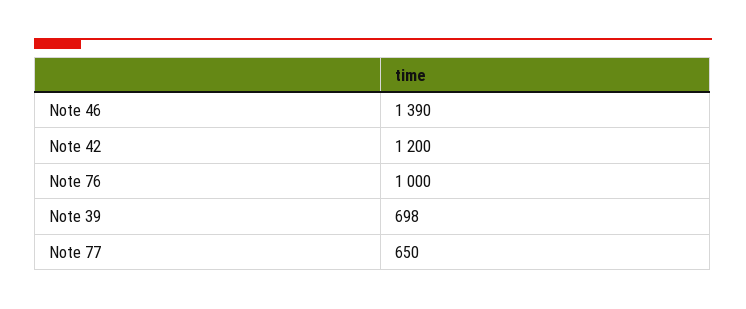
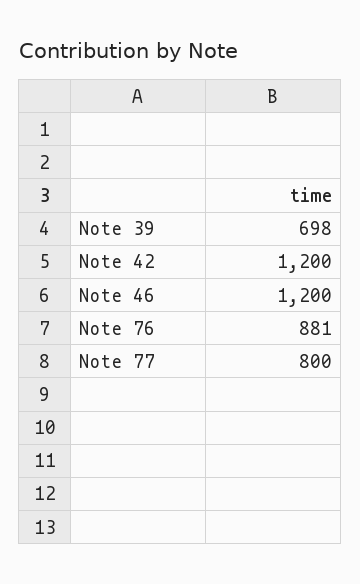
Note 46: 1390 -> 1200
Note 76: 1000 -> 881
Note 77: 650 -> 800

